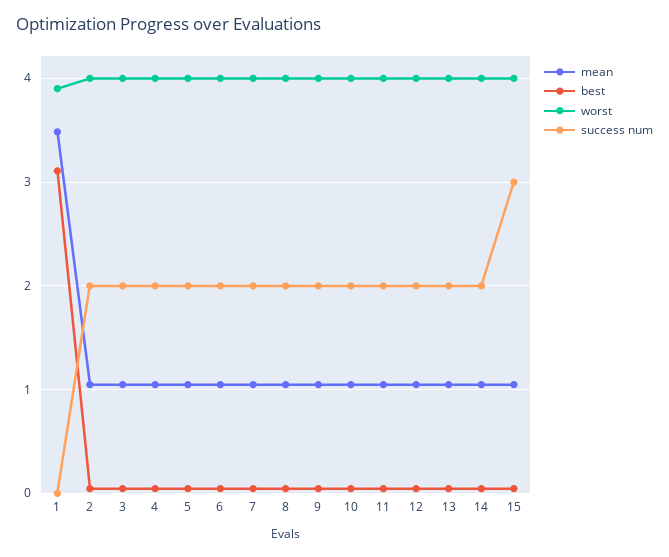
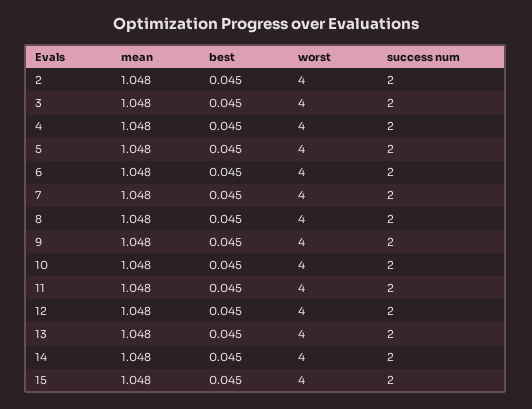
mean, 1: 3.5 -> none
best, 1: 3.1 -> none
worst, 1: 3.9 -> none
success num, 1: 0 -> none
success num, 15: 3 -> 2

